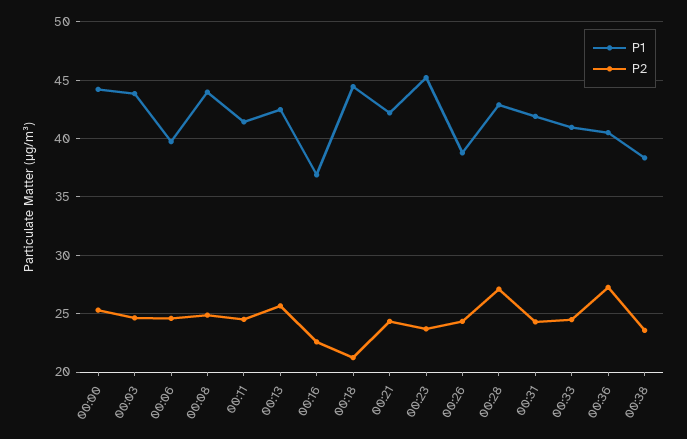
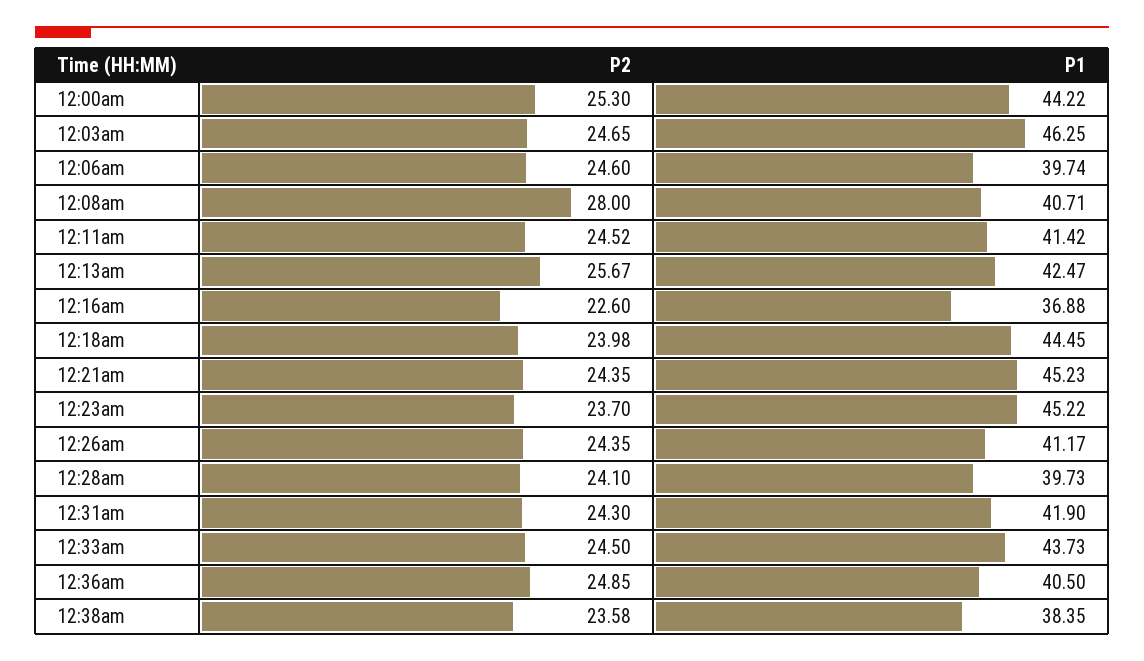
P1, 00:03: 44 -> 46.25
P1, 00:08: 44 -> 40.71
P2, 00:08: 25 -> 28
P2, 00:18: 21 -> 23.98
P1, 00:21: 42 -> 45.23
P1, 00:26: 39 -> 41.17
P1, 00:28: 43 -> 39.73
P2, 00:28: 27 -> 24.1
P1, 00:33: 41 -> 43.73
P2, 00:36: 27 -> 24.85

